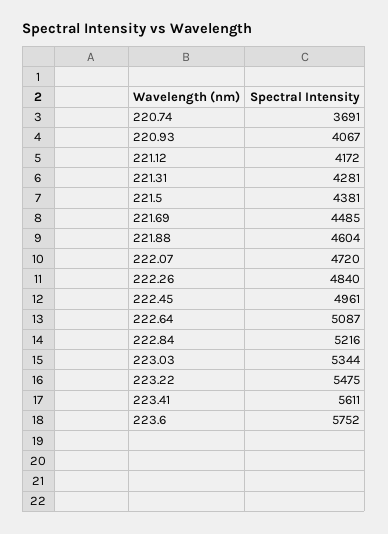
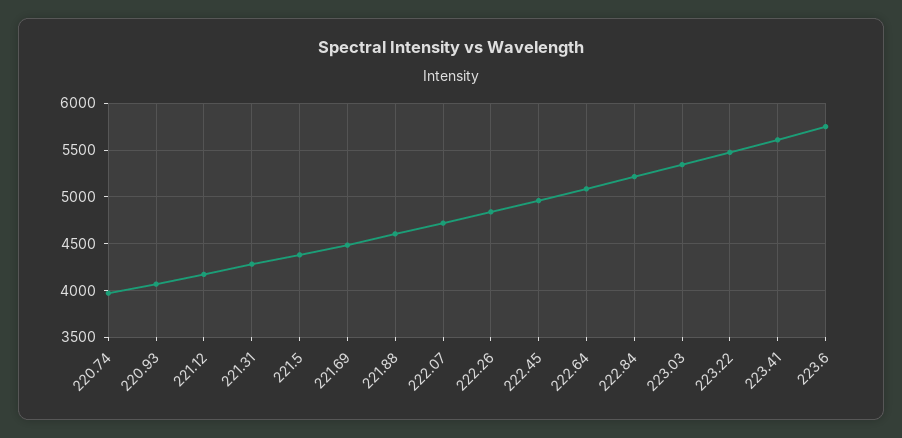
220.74: 3691 -> 4000

